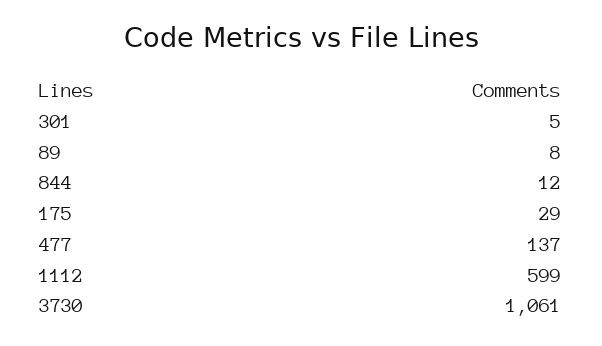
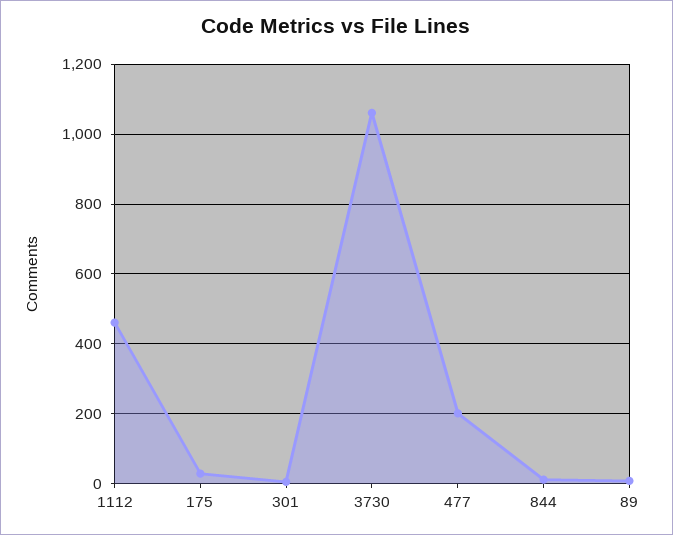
477: 137 -> 200
1112: 599 -> 460

